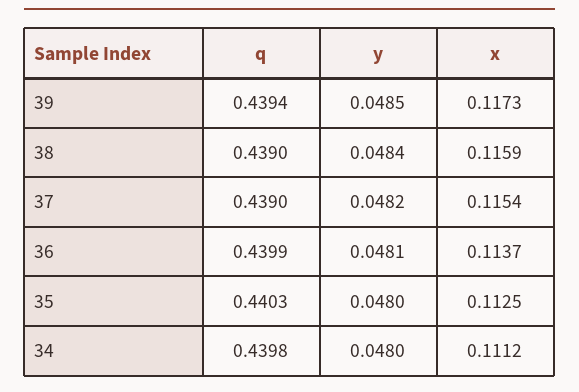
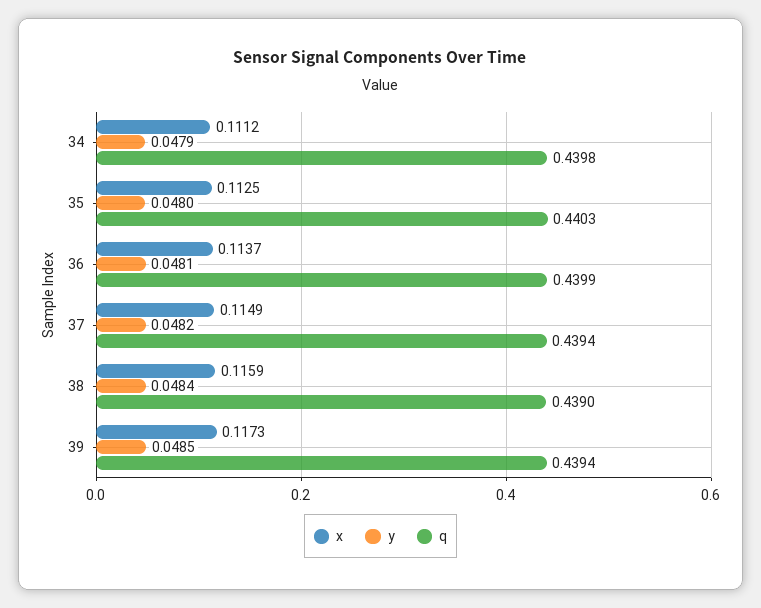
q, 37: 0.439 -> 0.4394
x, 37: 0.1154 -> 0.1149
y, 34: 0.048 -> 0.0479

